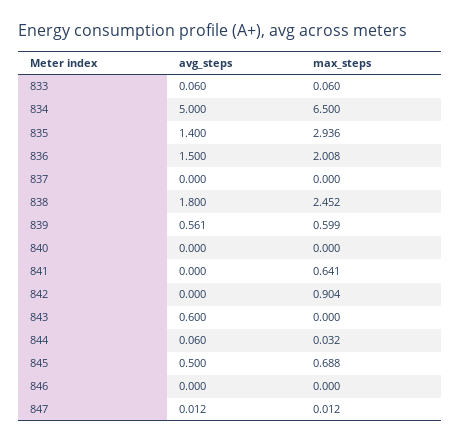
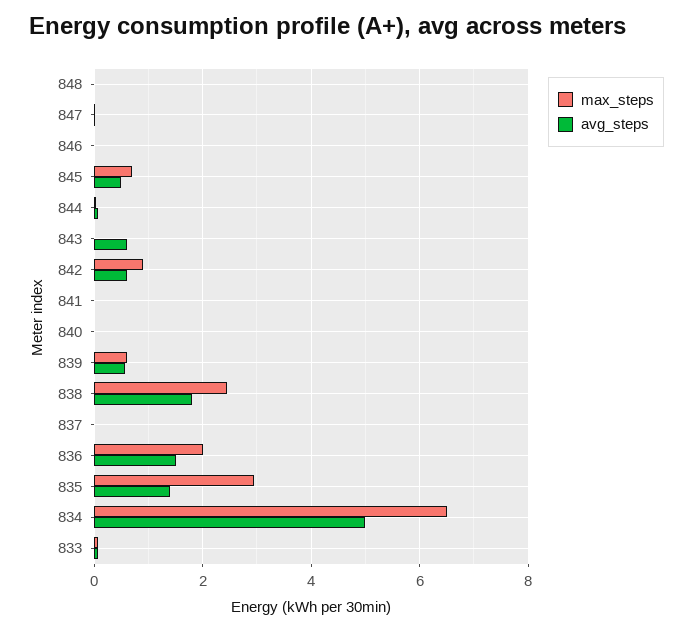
max_steps, 841: 0.641 -> 0
avg_steps, 842: 0 -> 0.6
max_steps, 848: none -> 0
avg_steps, 848: none -> 0

